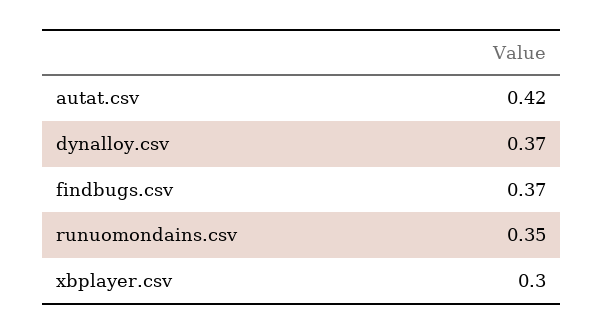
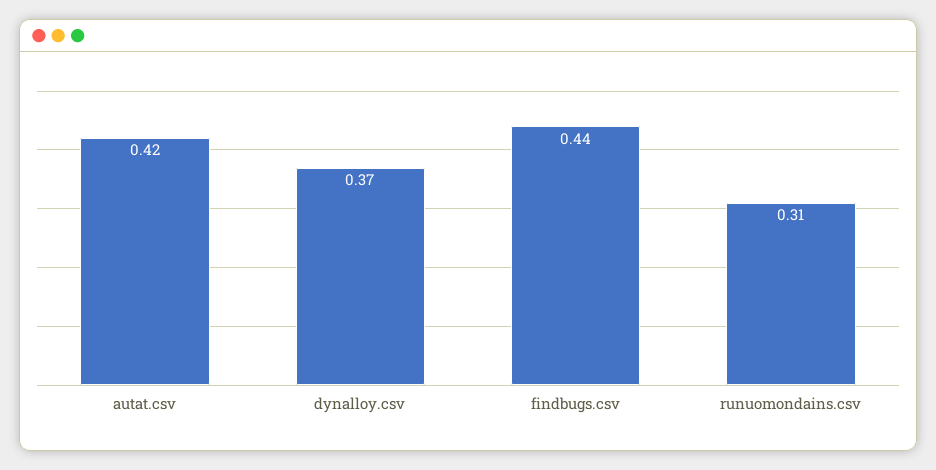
findbugs.csv: 0.37 -> 0.44
runuomondains.csv: 0.35 -> 0.31
xbplayer.csv: 0.3 -> none

